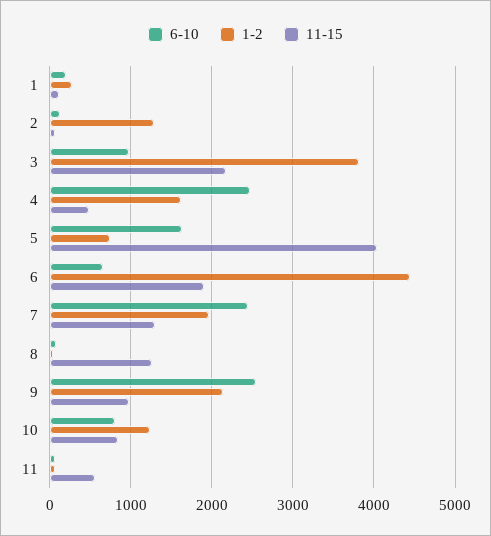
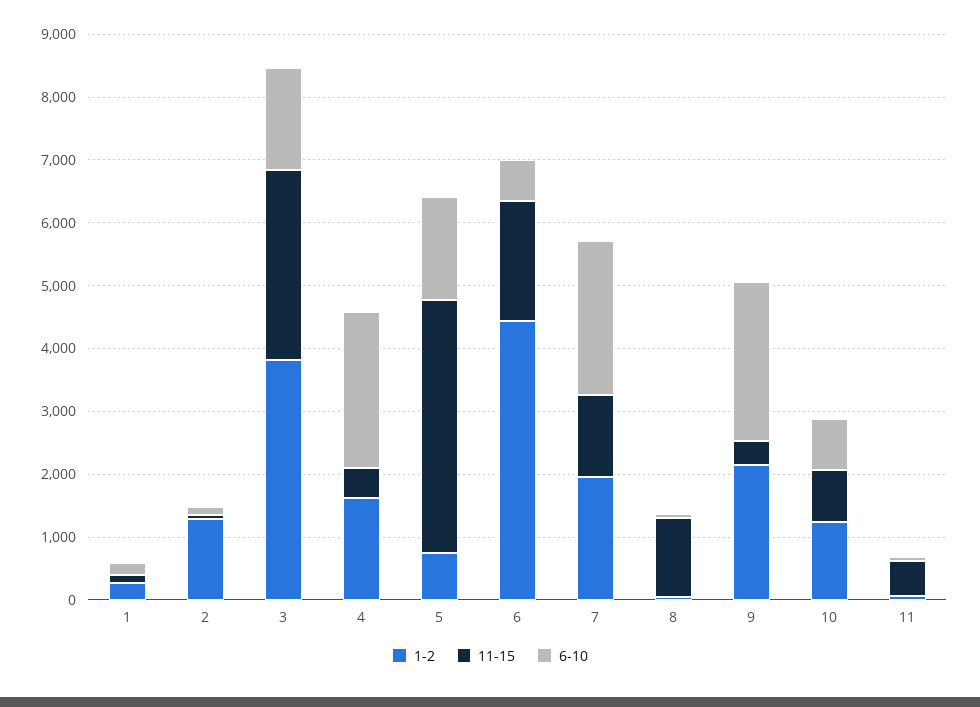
6-10, 3: 1000 -> 1600
11-15, 3: 2200 -> 3000
11-15, 9: 1000 -> 400

